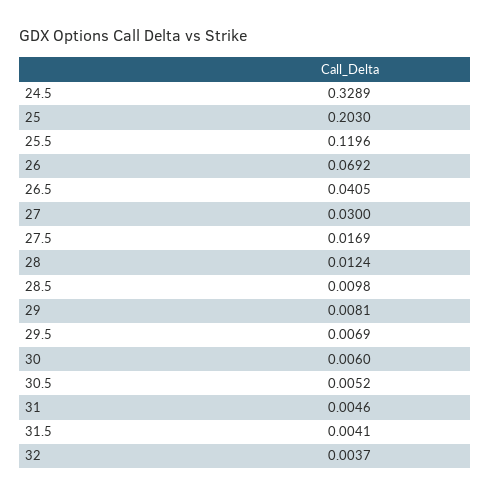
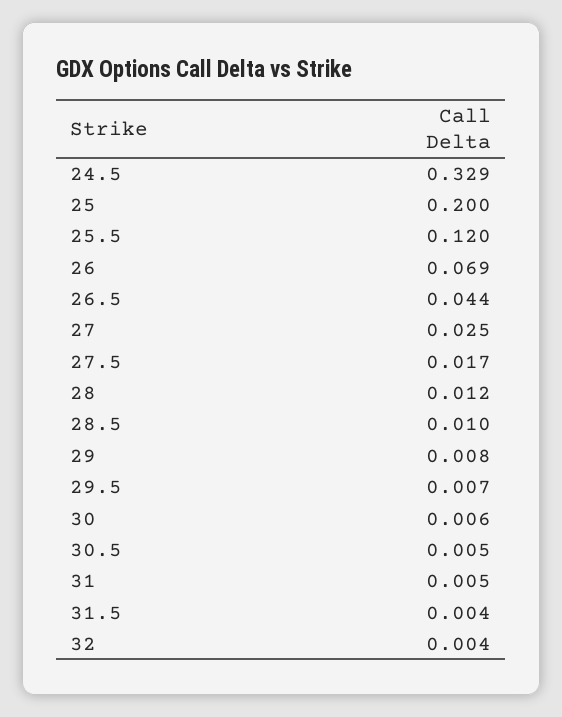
25: 0.203 -> 0.2
26.5: 0.0405 -> 0.044
27: 0.03 -> 0.025

